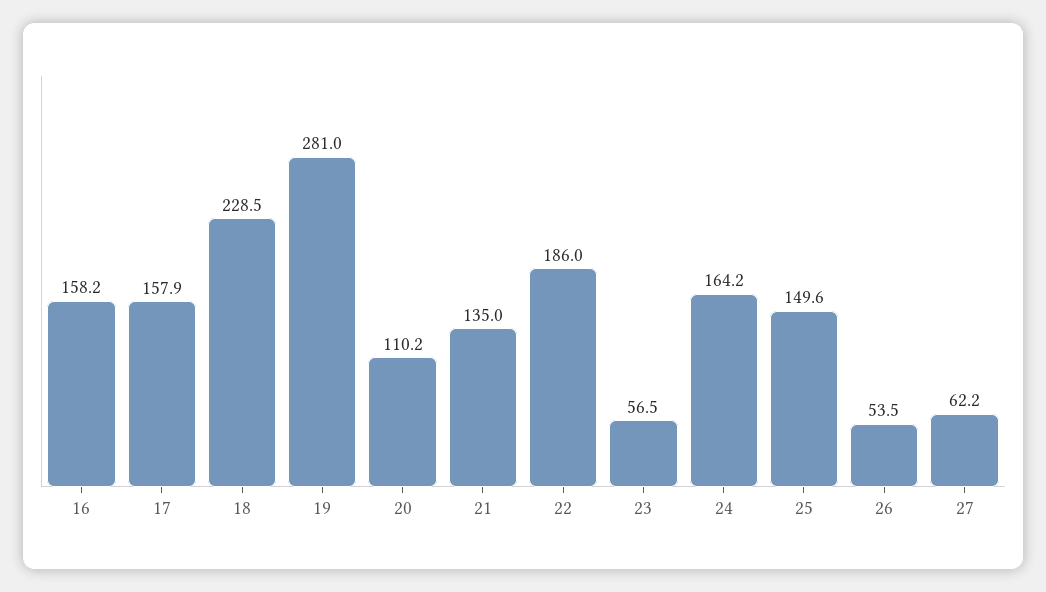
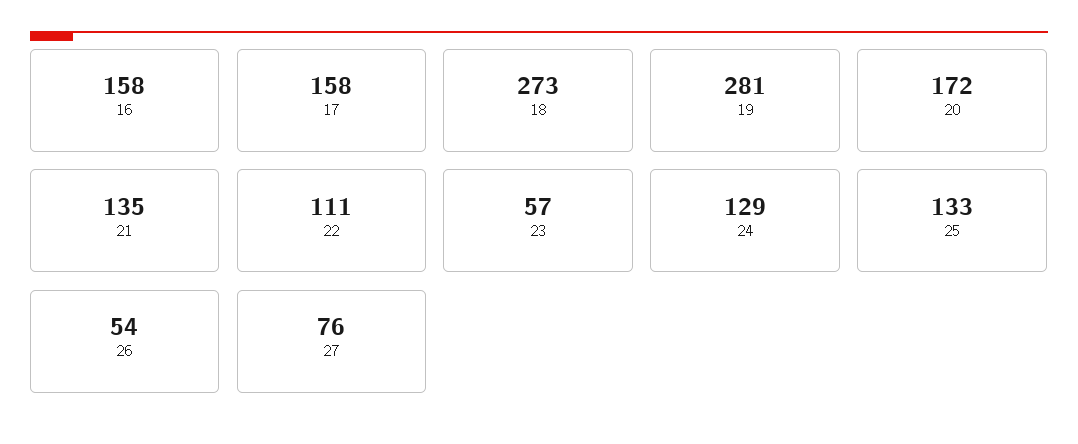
18: 228.5 -> 273
20: 110.2 -> 172
22: 186 -> 111
24: 164.2 -> 129
25: 149.6 -> 133
27: 62.2 -> 76

